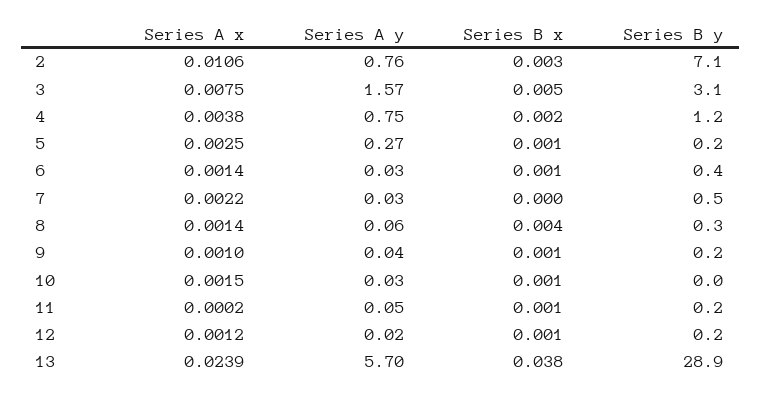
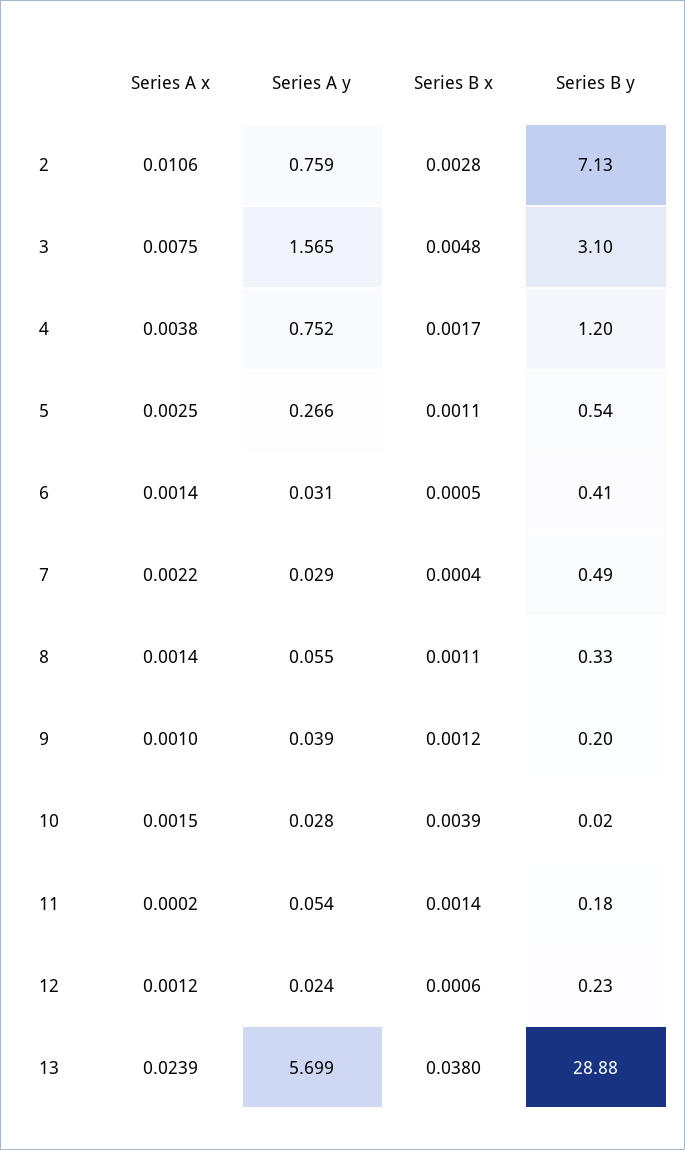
Series B y, 5: 0.2 -> 0.54
Series B x, 8: 0.004 -> 0.0011
Series B x, 10: 0.001 -> 0.0039

